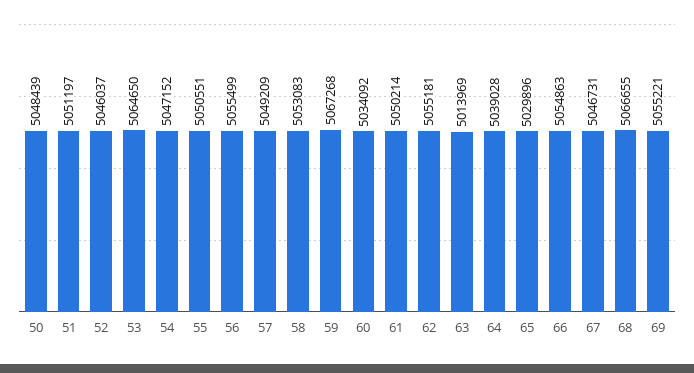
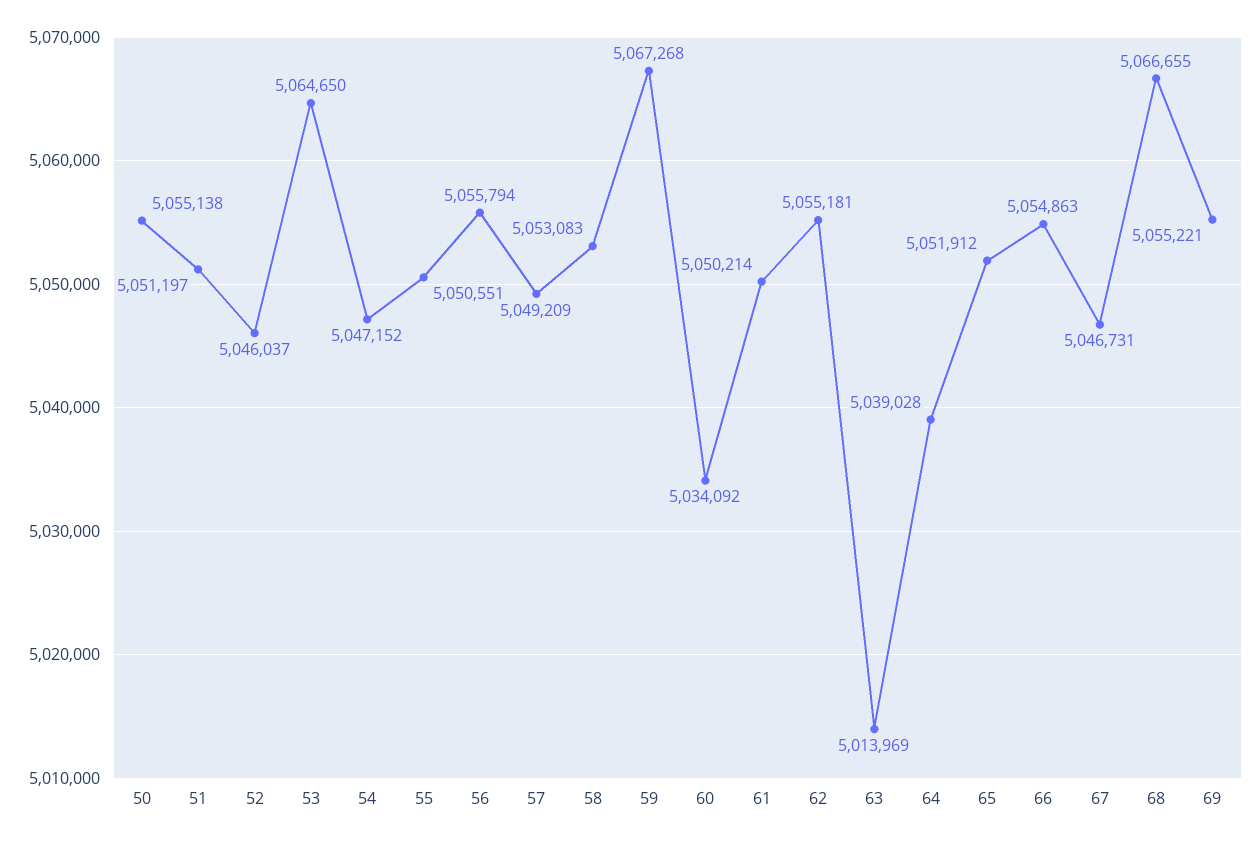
50: 5048439 -> 5055138
56: 5055499 -> 5055794
65: 5029896 -> 5051912

